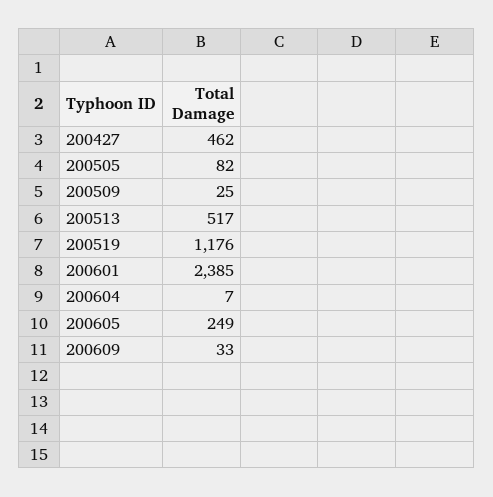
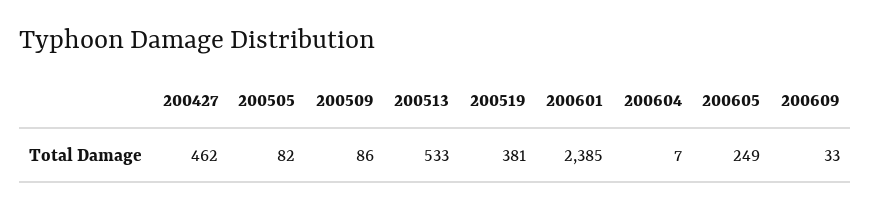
200509: 25 -> 86
200513: 517 -> 533
200519: 1176 -> 381

